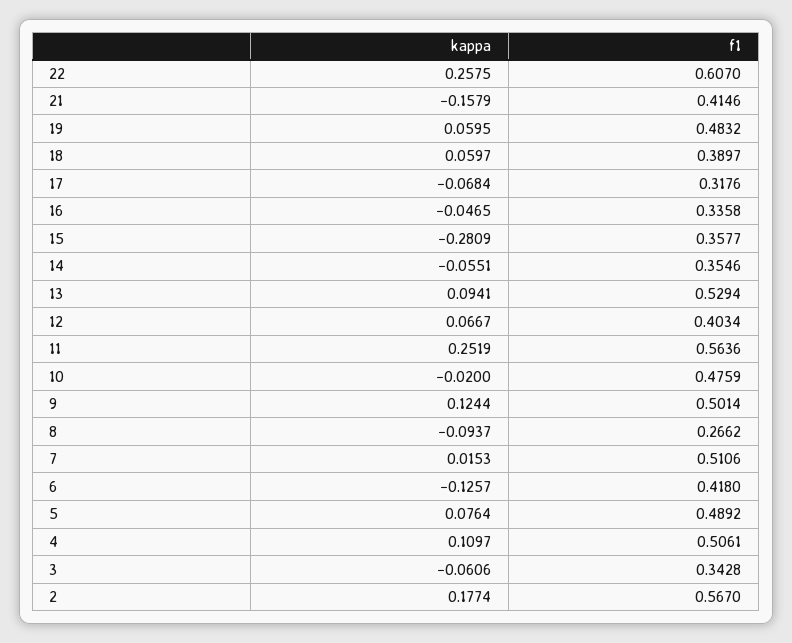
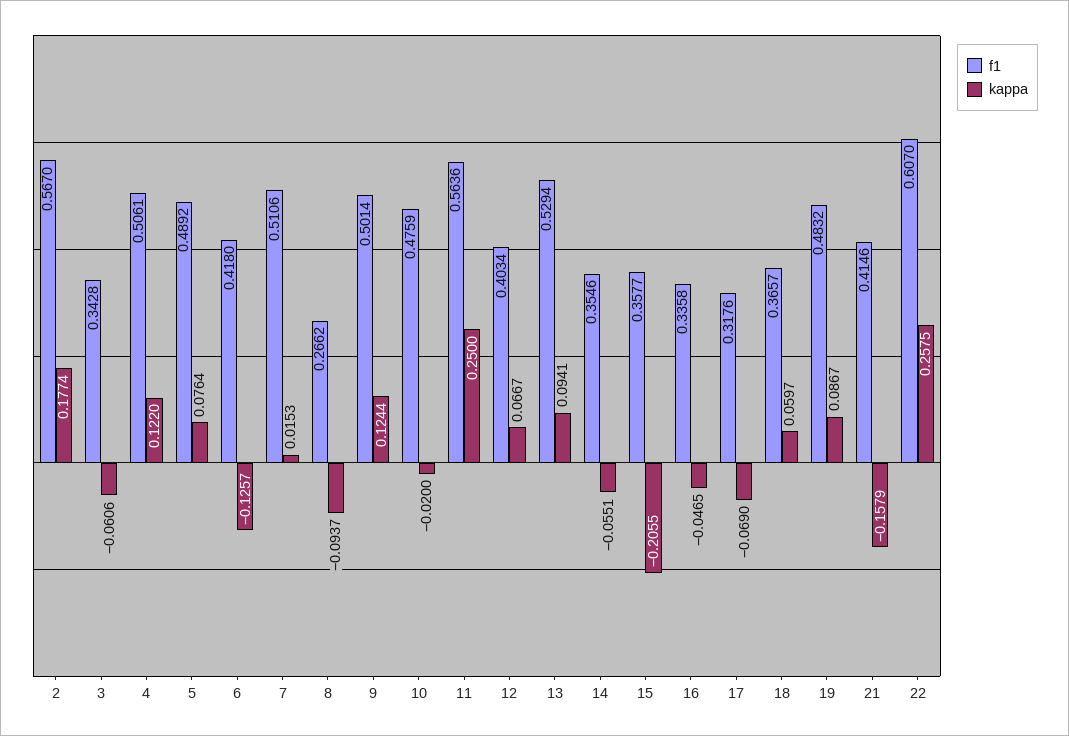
kappa, 19: 0.0595 -> 0.0867
f1, 18: 0.3897 -> 0.3657
kappa, 17: -0.0684 -> -0.069
kappa, 15: -0.2809 -> -0.2055
kappa, 11: 0.2519 -> 0.25
kappa, 4: 0.1097 -> 0.122

